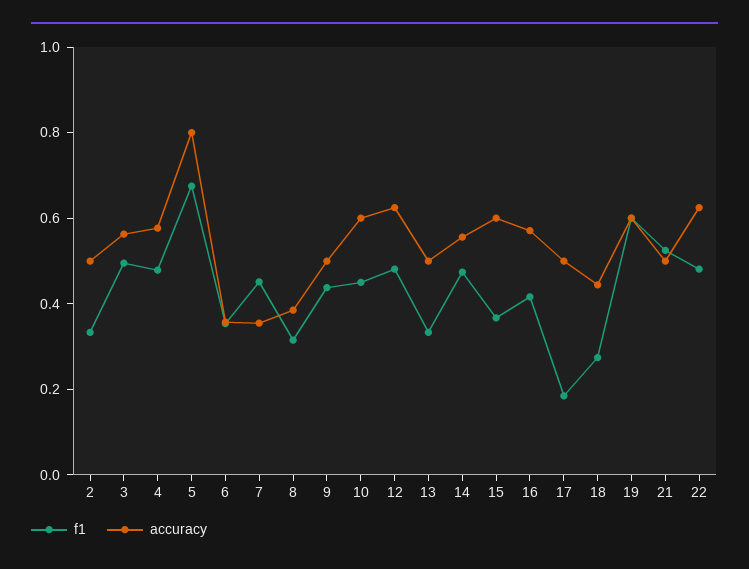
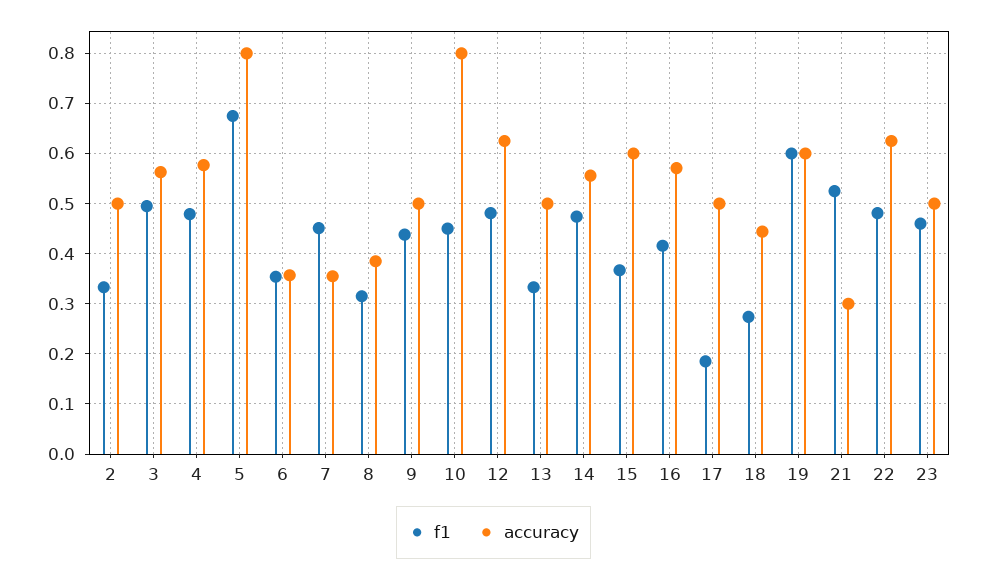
accuracy, 10: 0.6 -> 0.8
accuracy, 21: 0.5 -> 0.3
f1, 23: none -> 0.46
accuracy, 23: none -> 0.5

